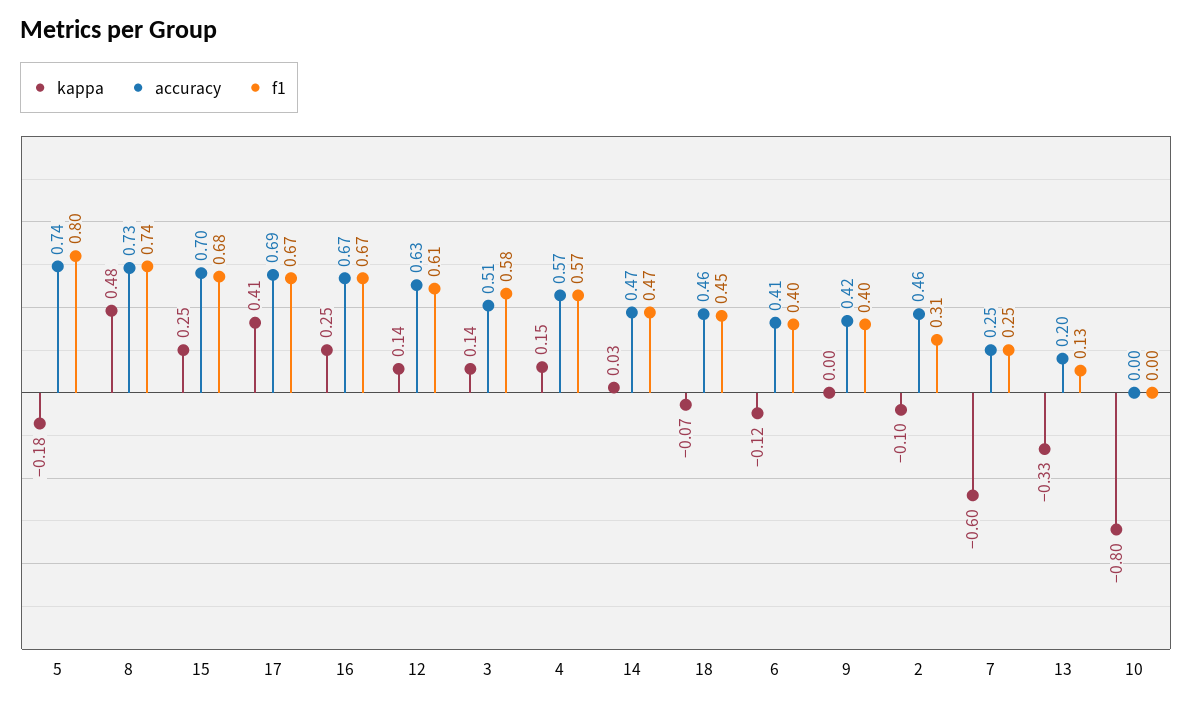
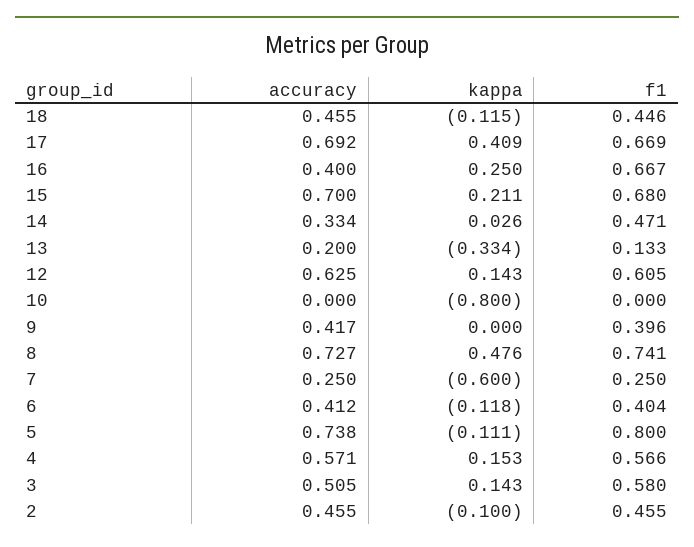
kappa, 5: -0.18 -> -0.111
kappa, 15: 0.25 -> 0.211
accuracy, 16: 0.67 -> 0.4
accuracy, 14: 0.47 -> 0.334
kappa, 18: -0.07 -> -0.115
f1, 2: 0.31 -> 0.455

